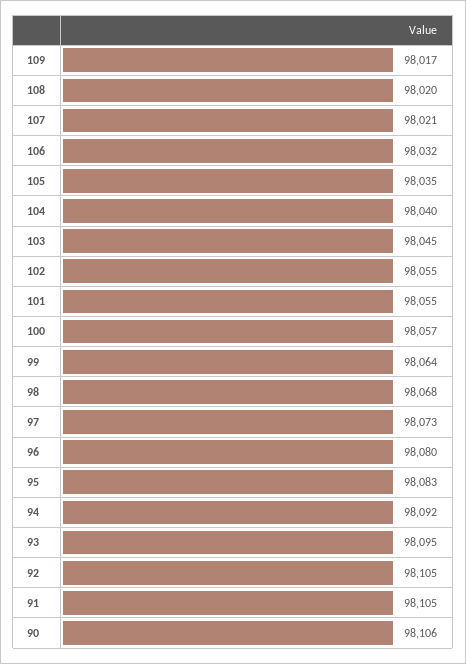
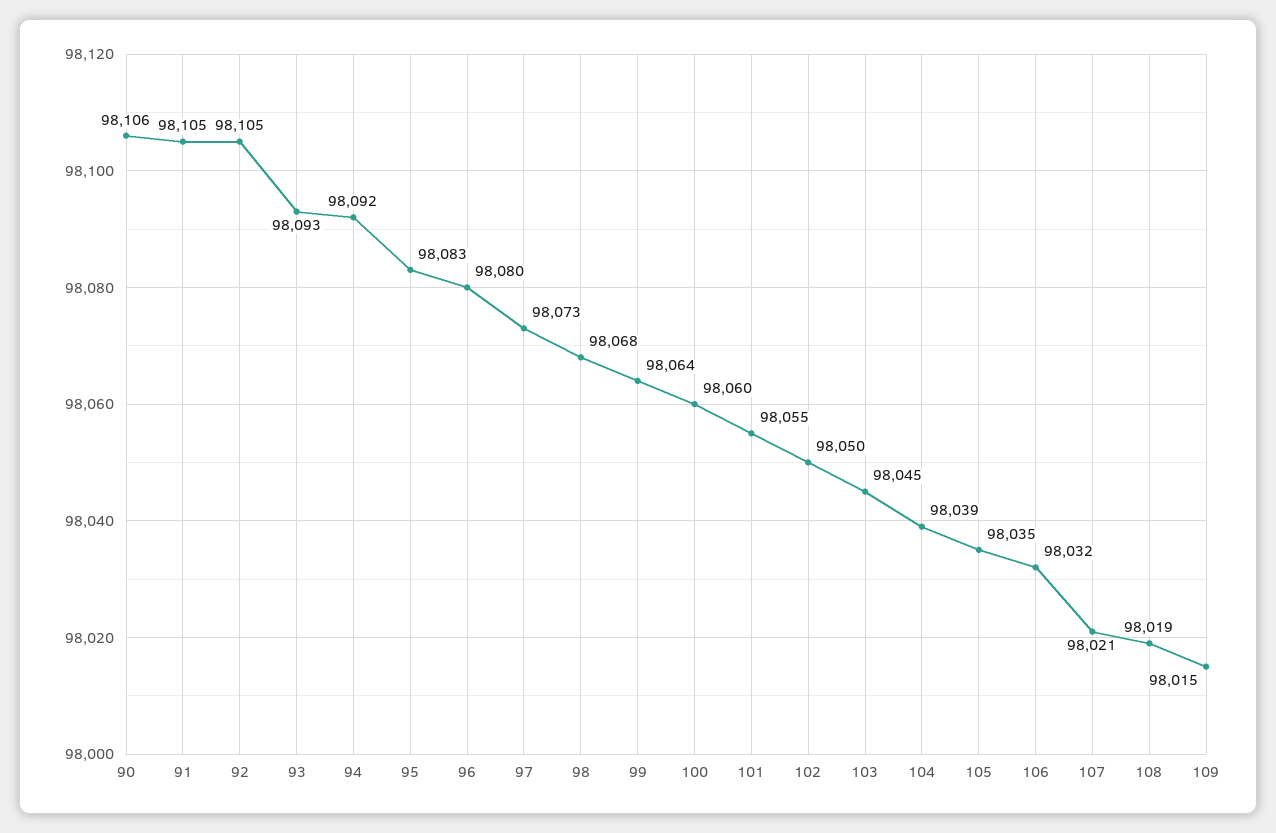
109: 98017 -> 98015
108: 98020 -> 98019
104: 98040 -> 98039
102: 98055 -> 98050
100: 98057 -> 98060
93: 98095 -> 98093

